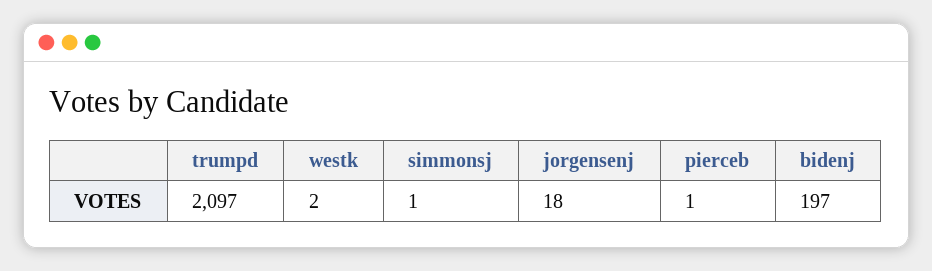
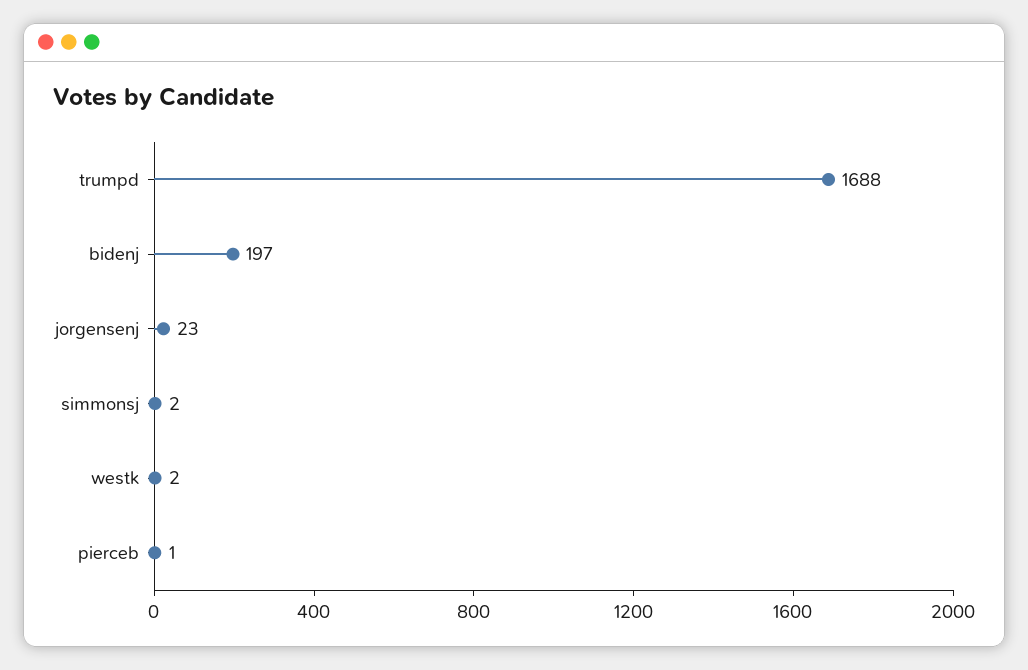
trumpd: 2097 -> 1688
simmonsj: 1 -> 2
jorgensenj: 18 -> 23

